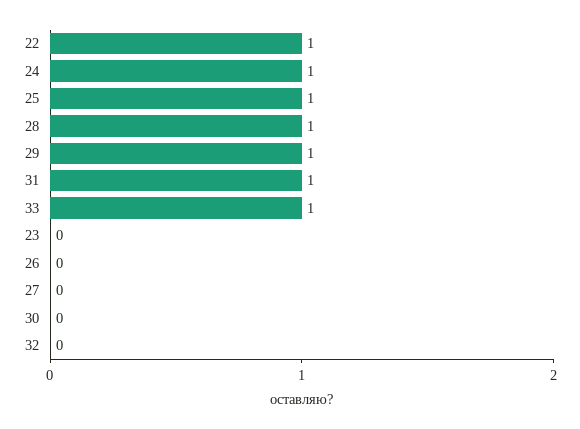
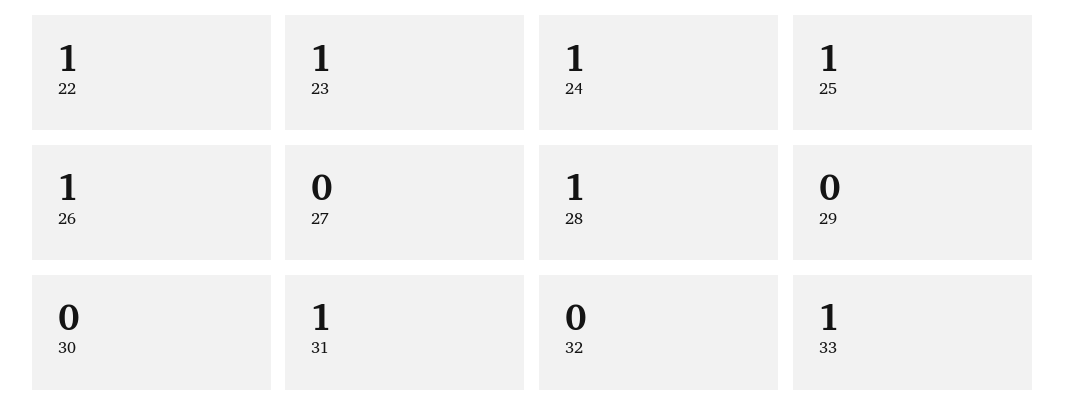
29: 1 -> 0
23: 0 -> 1
26: 0 -> 1

